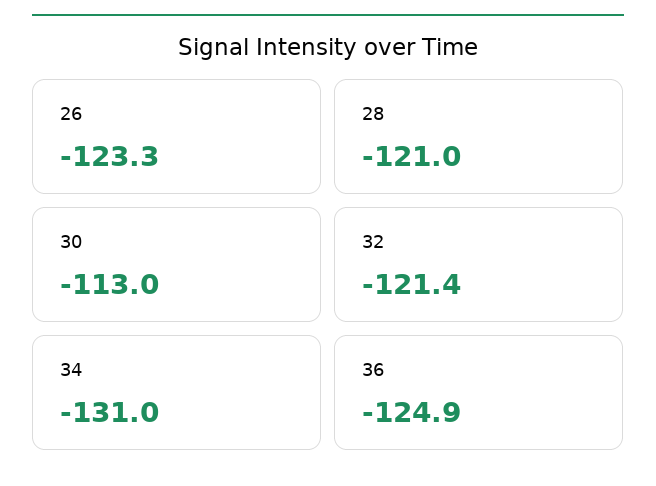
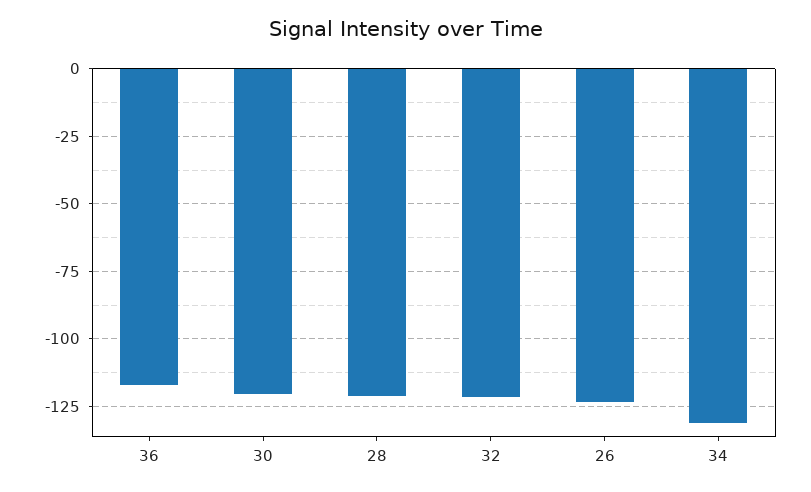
30: -113 -> -120
36: -124.9 -> -117.5

